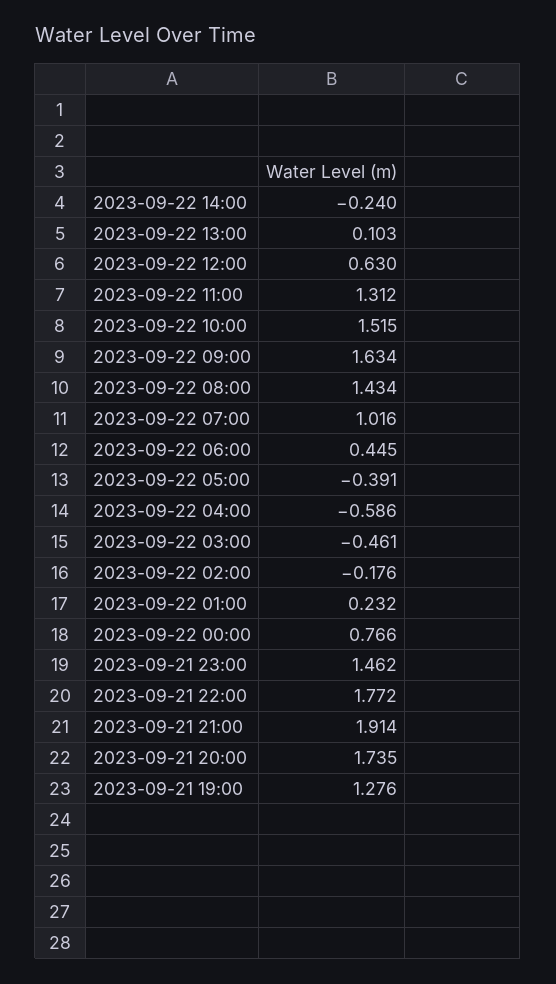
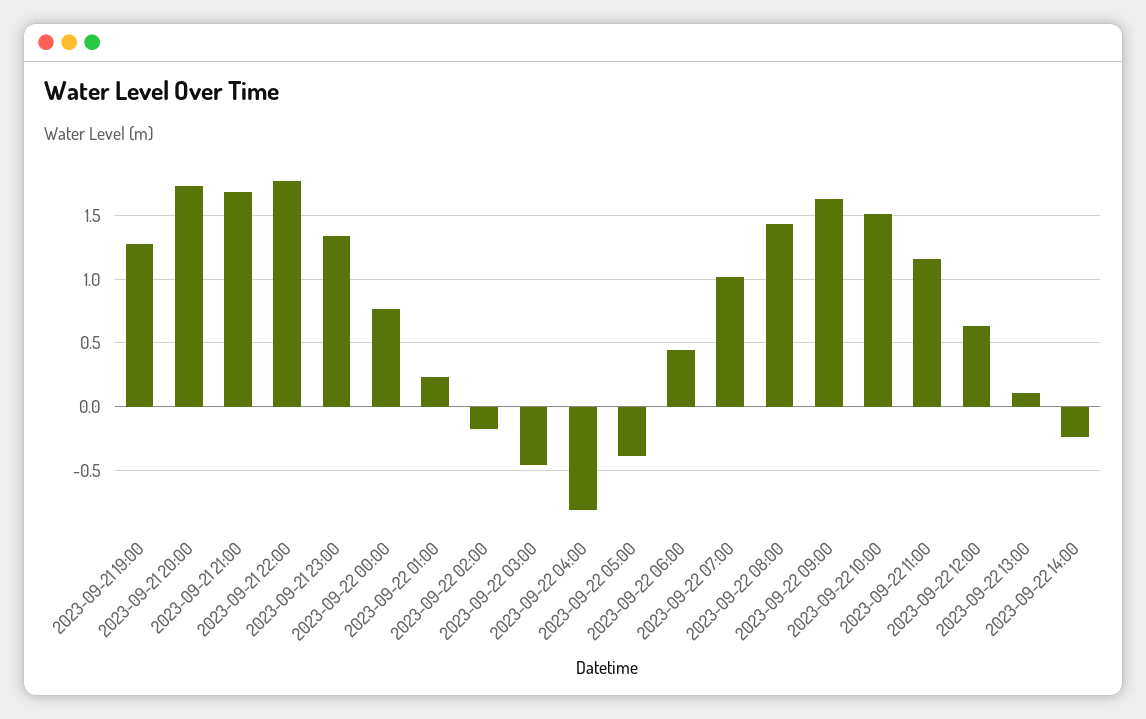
2023-09-22 11:00: 1.312 -> 1.15
2023-09-22 04:00: -0.586 -> -0.8
2023-09-21 23:00: 1.462 -> 1.35
2023-09-21 21:00: 1.914 -> 1.7

